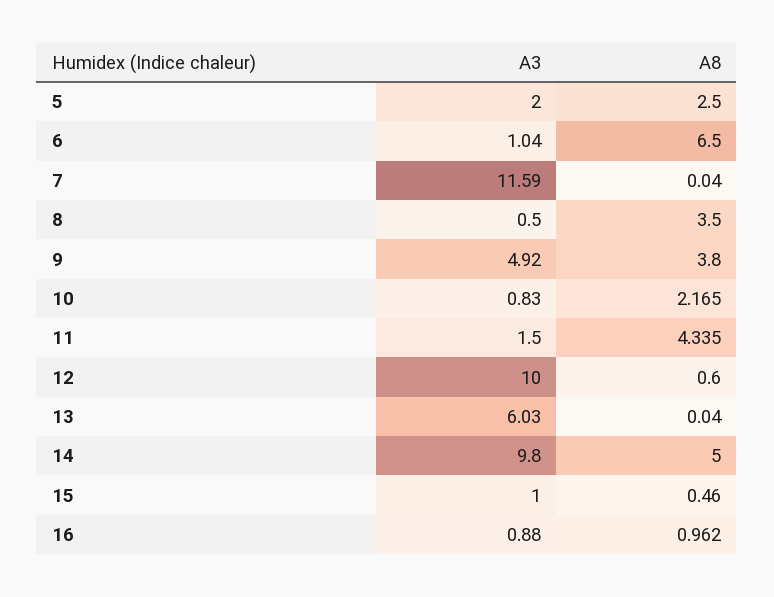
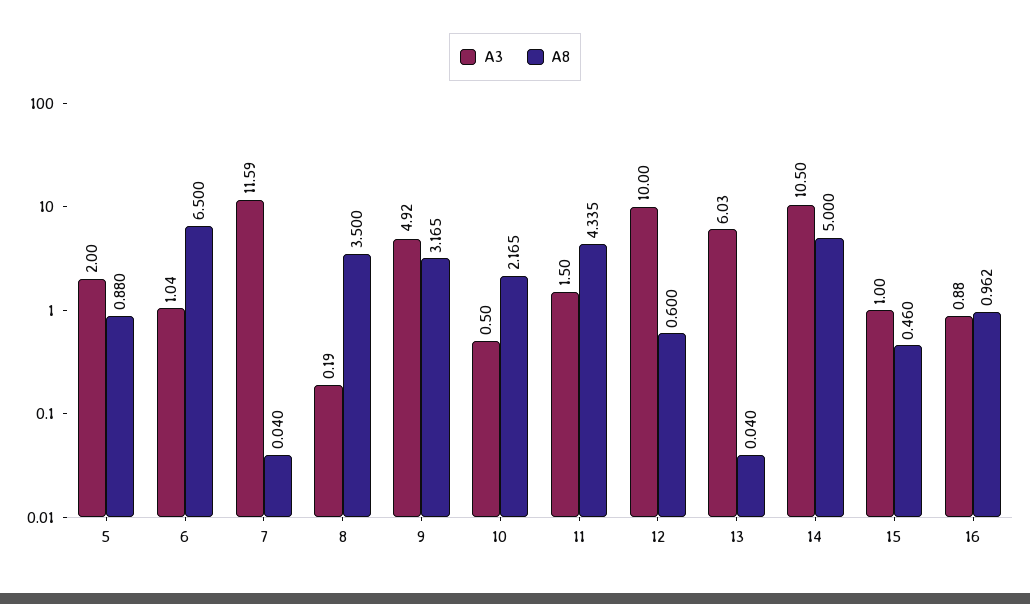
A8, 5: 2.5 -> 0.88
A3, 8: 0.5 -> 0.19
A8, 9: 3.8 -> 3.165
A3, 10: 0.83 -> 0.5
A3, 14: 9.8 -> 10.5

